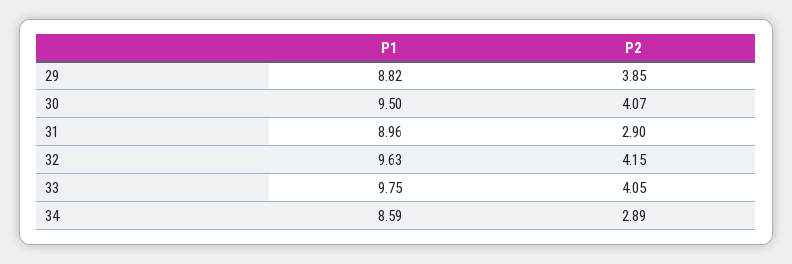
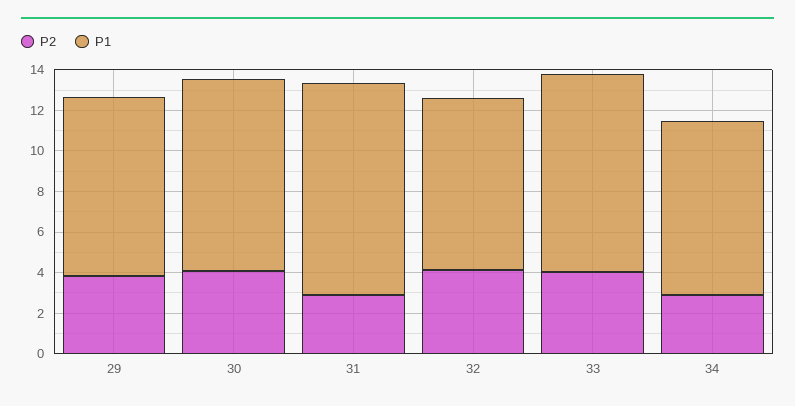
P1, 31: 8.96 -> 10.5
P1, 32: 9.63 -> 8.5

